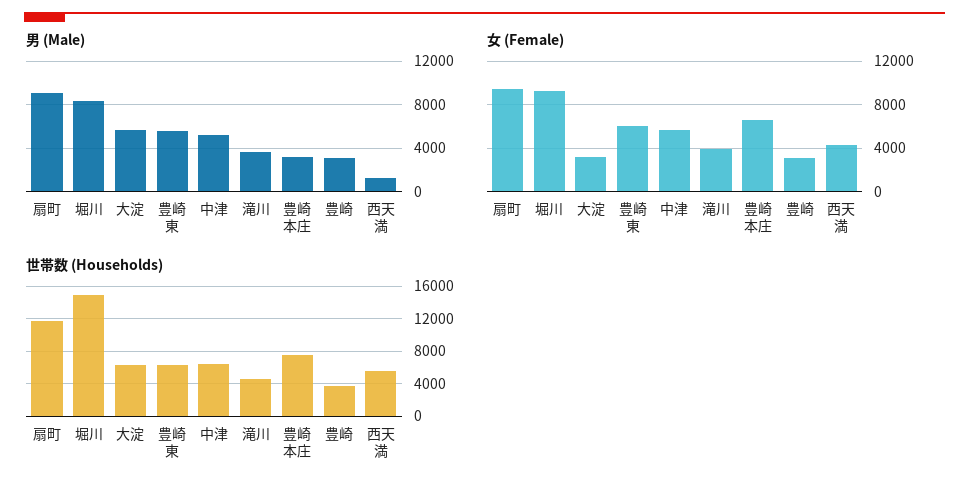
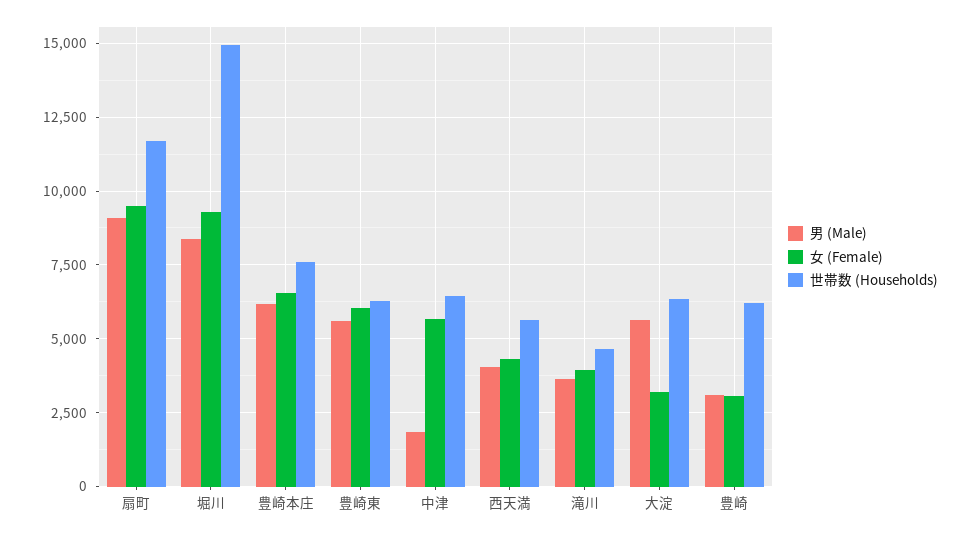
男 (Male), 中津: 5000 -> 1750
男 (Male), 豊崎本庄: 3000 -> 6250
男 (Male), 西天満: 1000 -> 4000
世帯数 (Households), 豊崎: 4000 -> 6250

